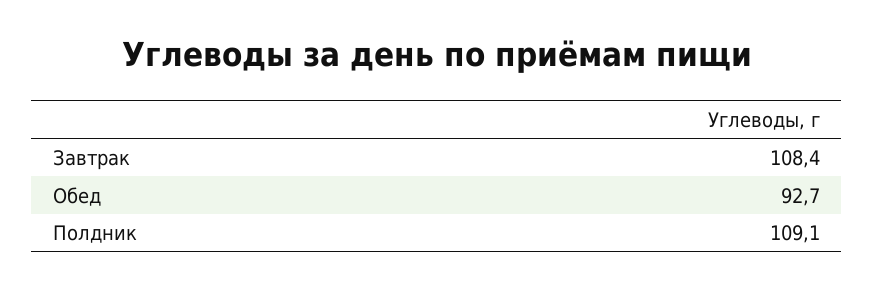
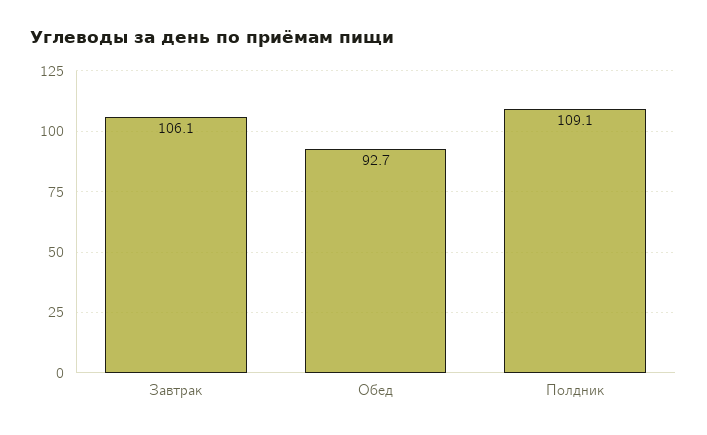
Завтрак: 108.4 -> 106.1

